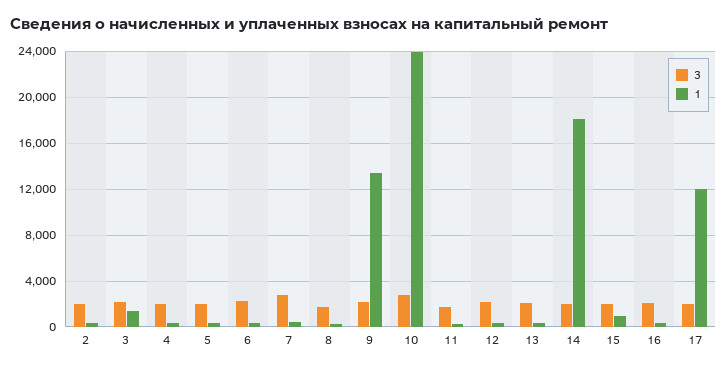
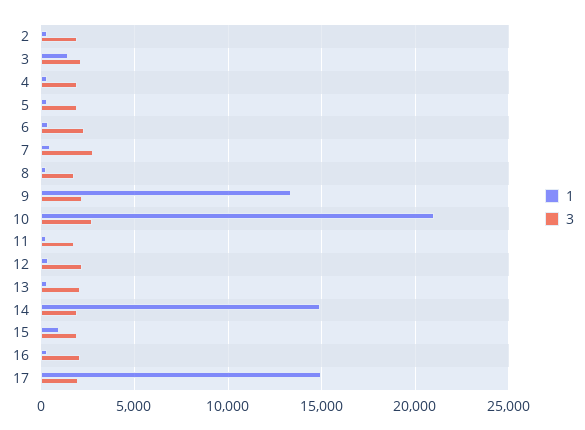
1, 10: 24000 -> 21000
1, 14: 18000 -> 15000
1, 17: 12000 -> 15000

